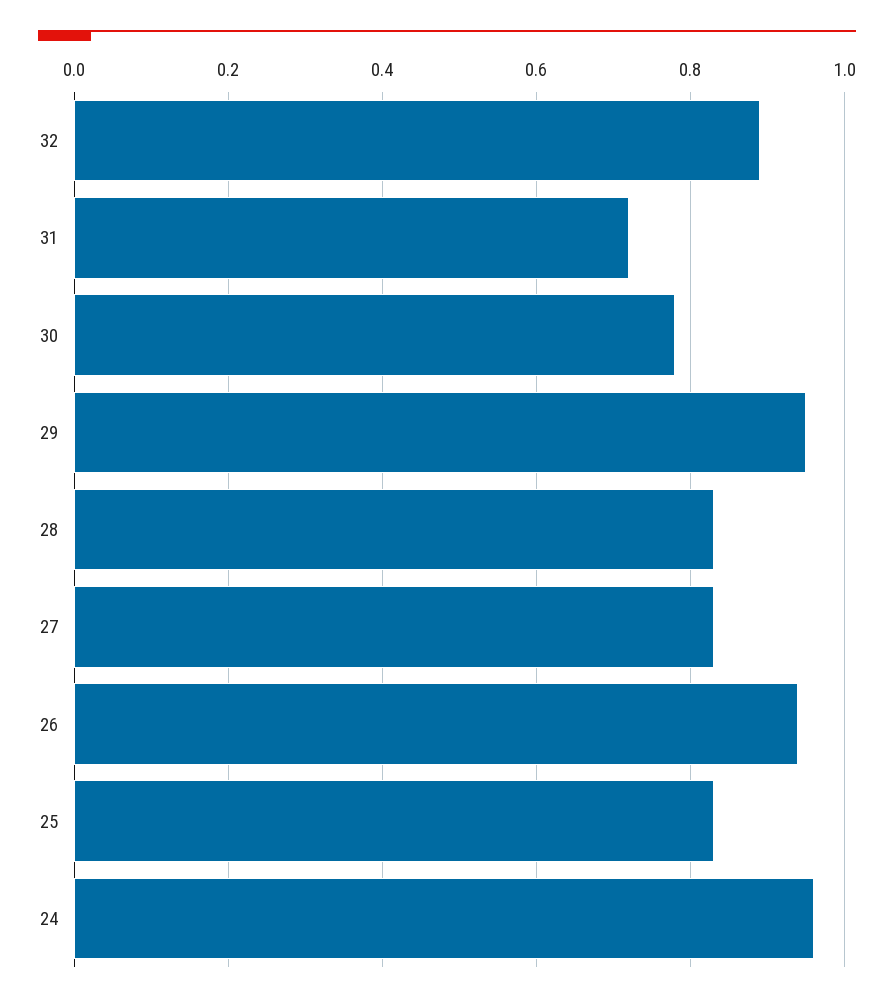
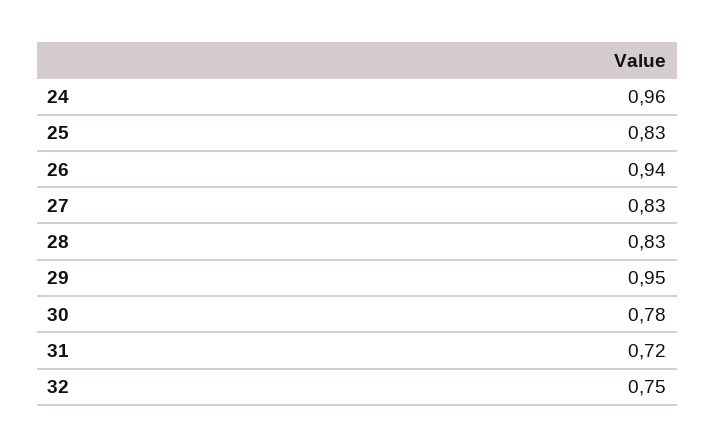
32: 0.9 -> 0.75

